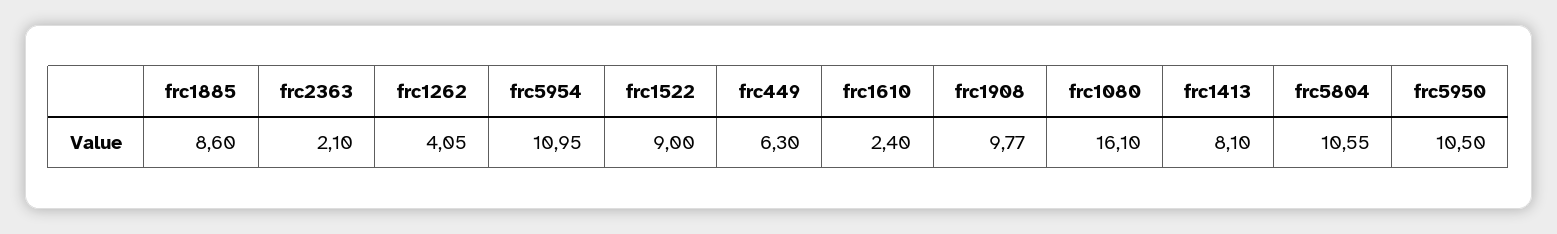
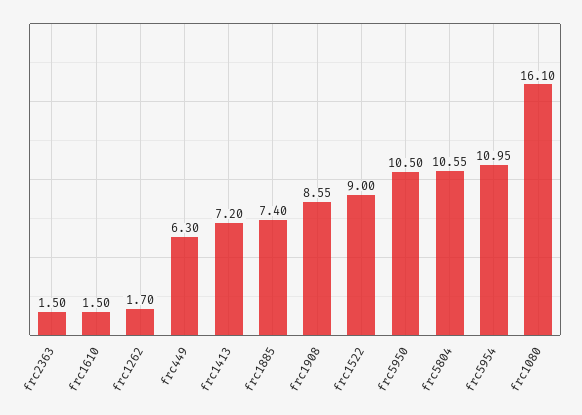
frc1885: 8.6 -> 7.4
frc2363: 2.1 -> 1.5
frc1262: 4.05 -> 1.7
frc1610: 2.4 -> 1.5
frc1908: 9.77 -> 8.55
frc1413: 8.1 -> 7.2

